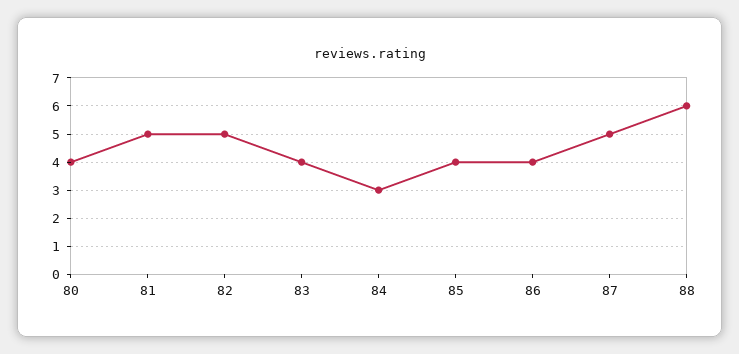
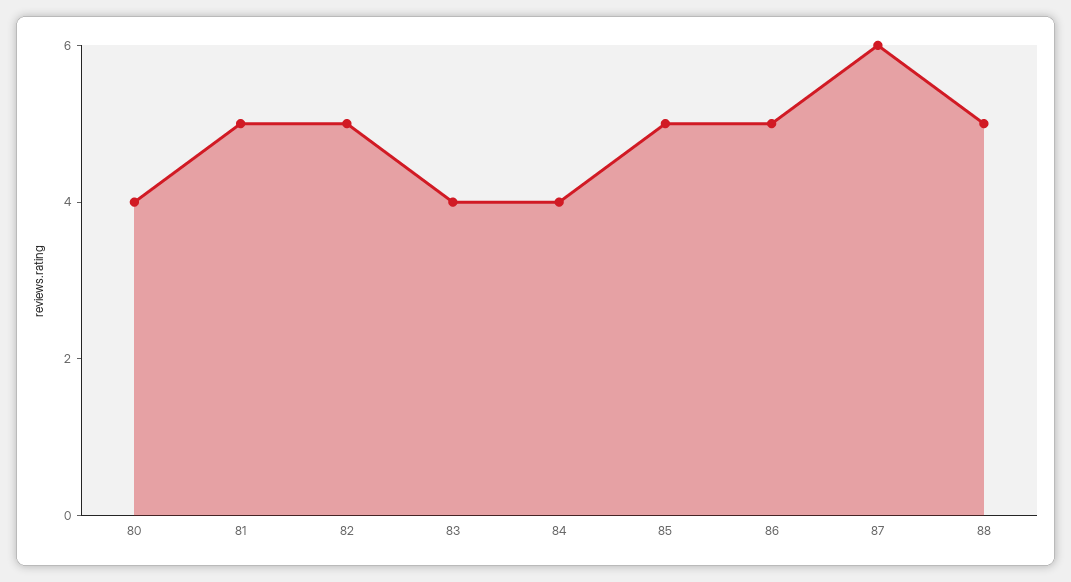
84: 3 -> 4
85: 4 -> 5
86: 4 -> 5
87: 5 -> 6
88: 6 -> 5

